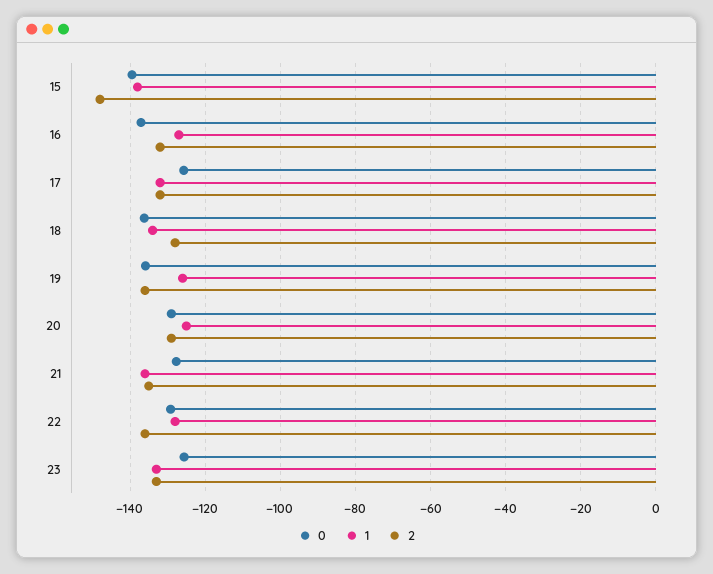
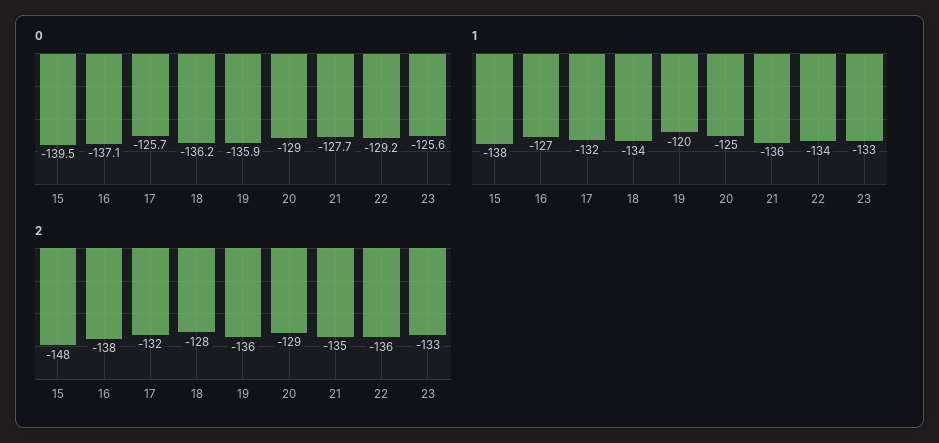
2, 16: -132 -> -138
1, 19: -126 -> -120
1, 22: -128 -> -134

